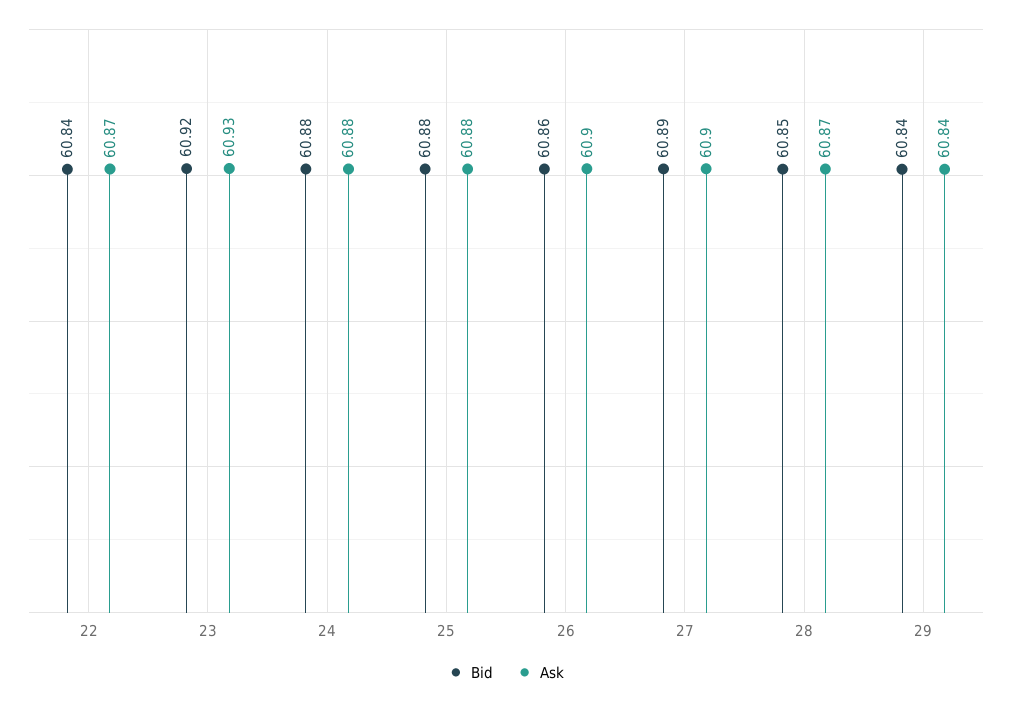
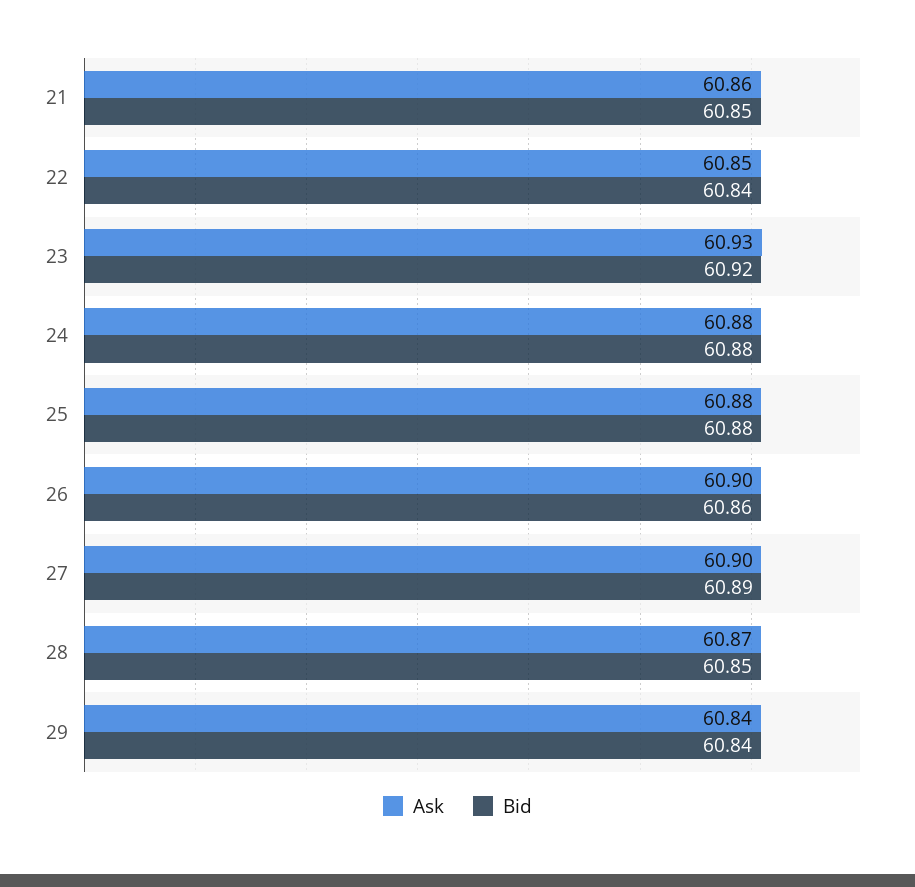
Ask, 22: 60.87 -> 60.85
Ask, 21: none -> 60.86
Bid, 21: none -> 60.85

